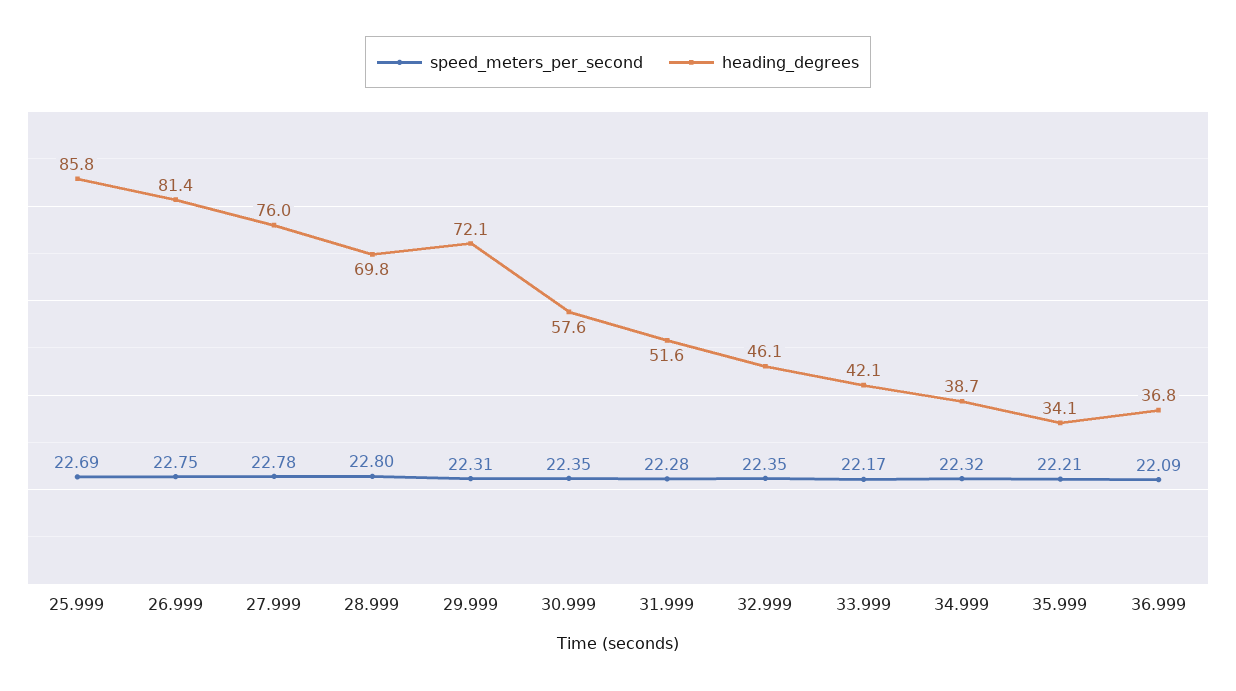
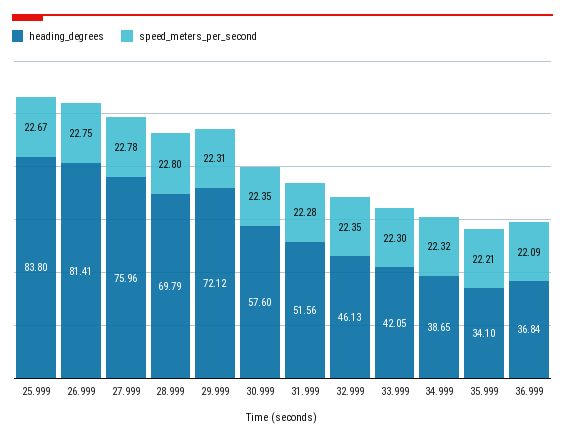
speed_meters_per_second, 25.999: 22.69 -> 22.67
heading_degrees, 25.999: 85.8 -> 83.8
speed_meters_per_second, 33.999: 22.17 -> 22.3

